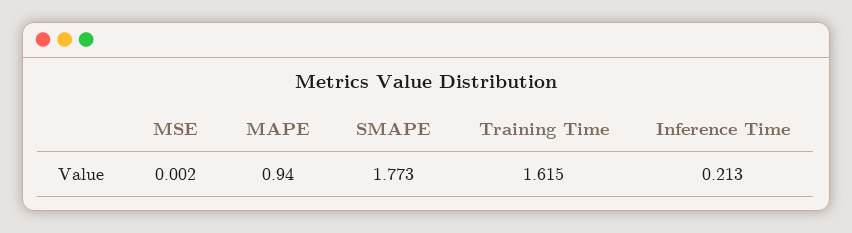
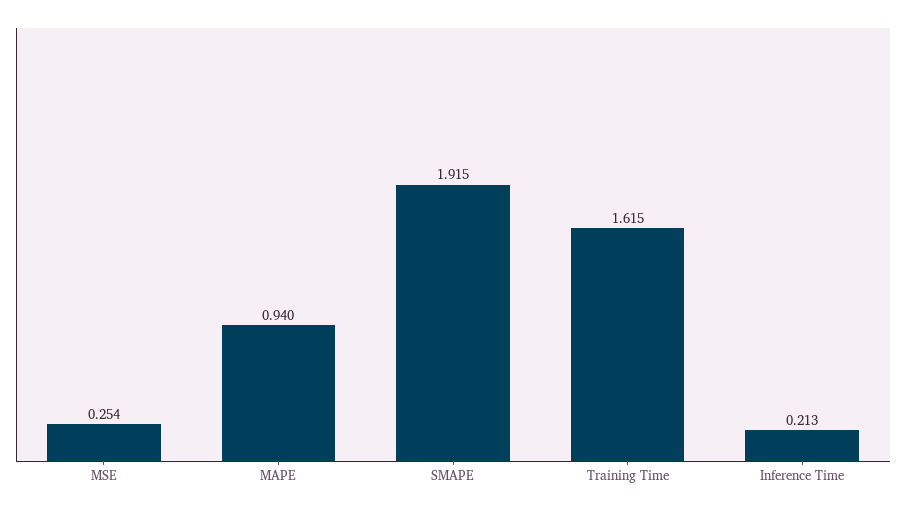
MSE: 0.002 -> 0.254
SMAPE: 1.773 -> 1.915

